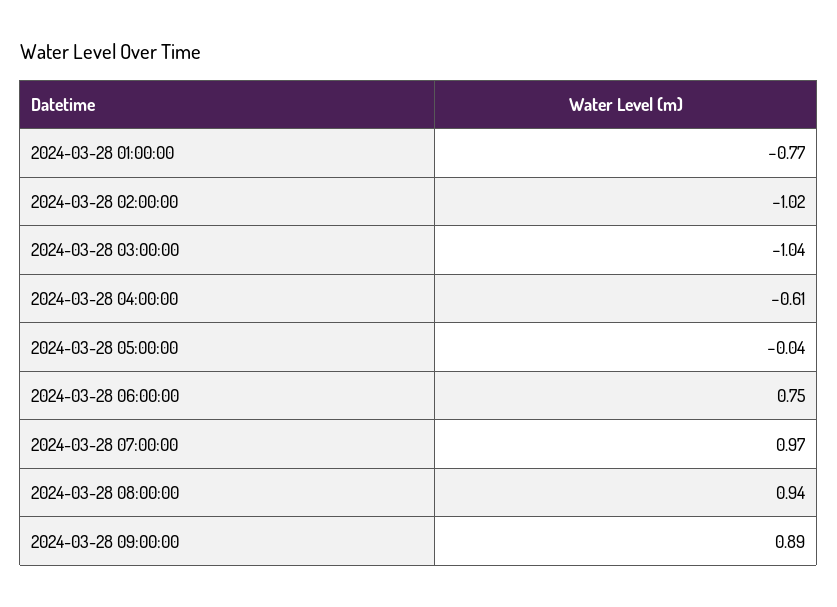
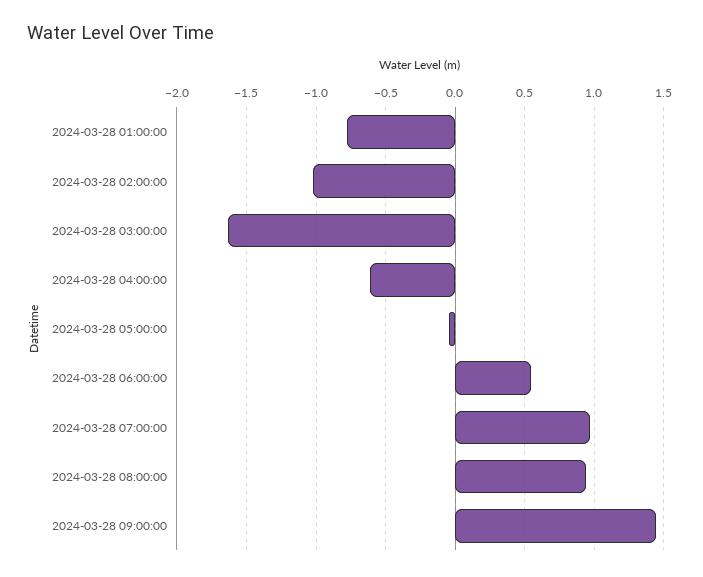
2024-03-28 03:00:00: -1.04 -> -1.65
2024-03-28 06:00:00: 0.75 -> 0.55
2024-03-28 09:00:00: 0.89 -> 1.45

